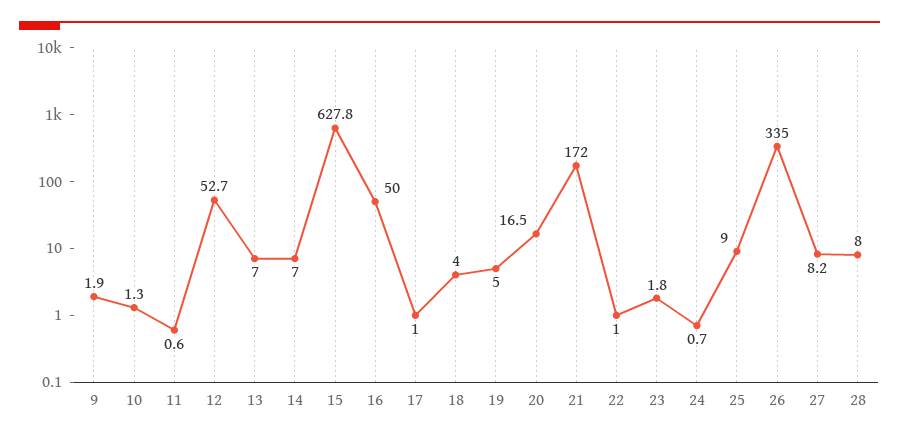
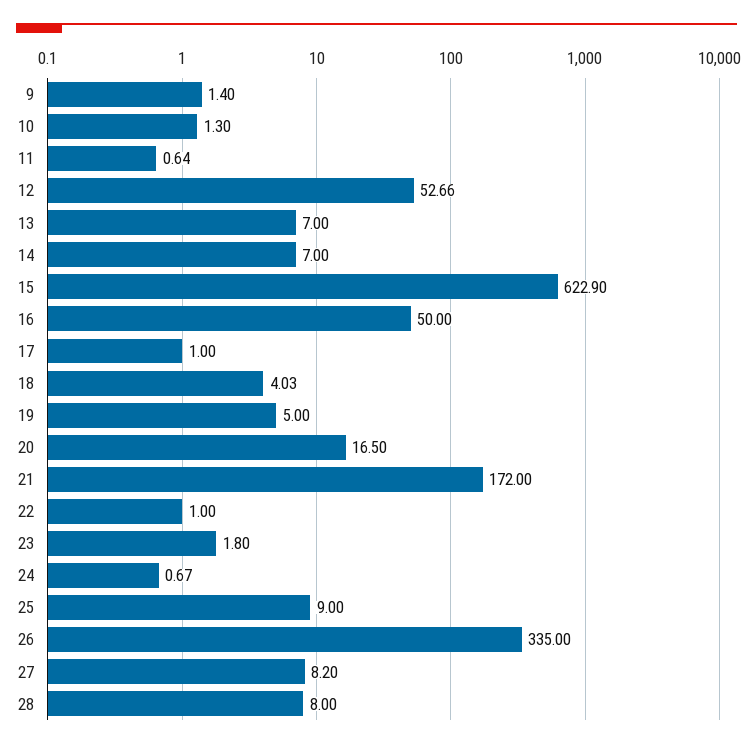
9: 1.9 -> 1.4
15: 627.8 -> 622.9

